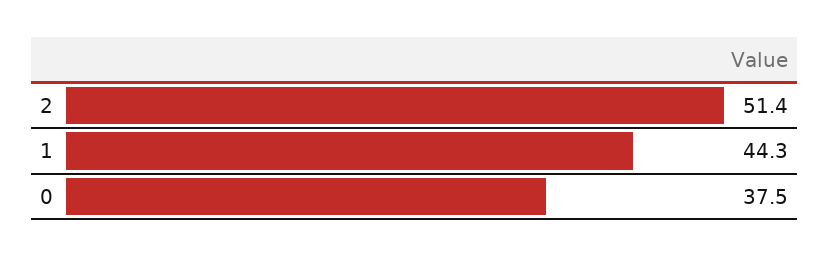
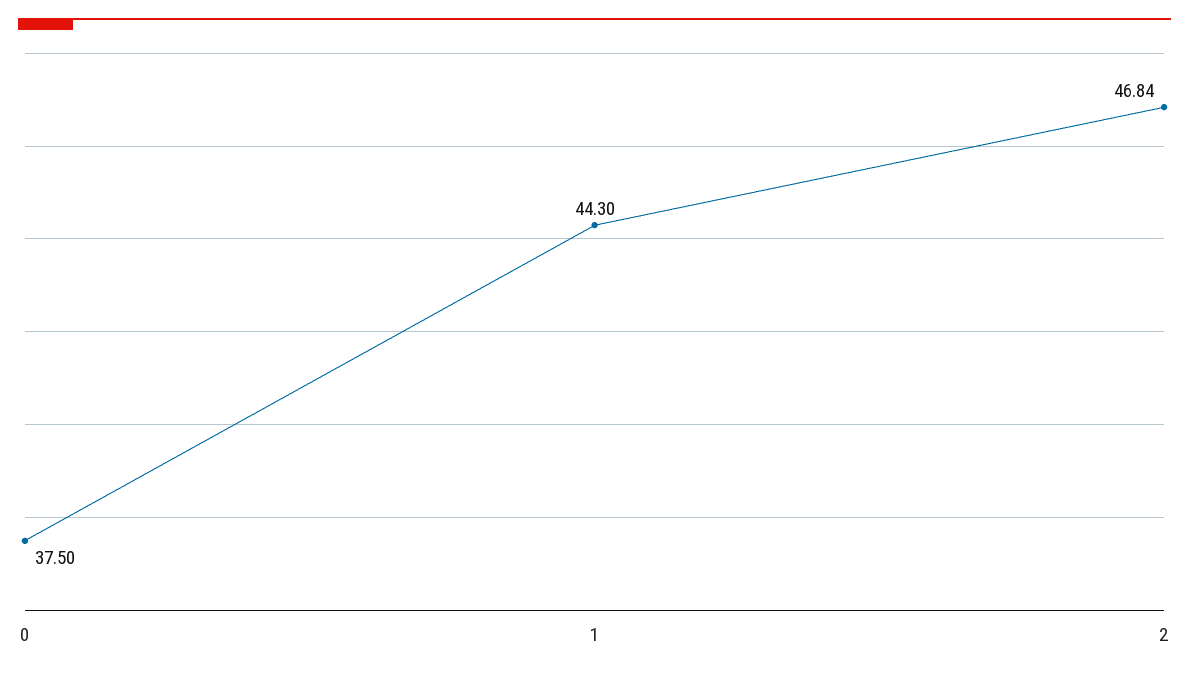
2: 51.4 -> 46.84

